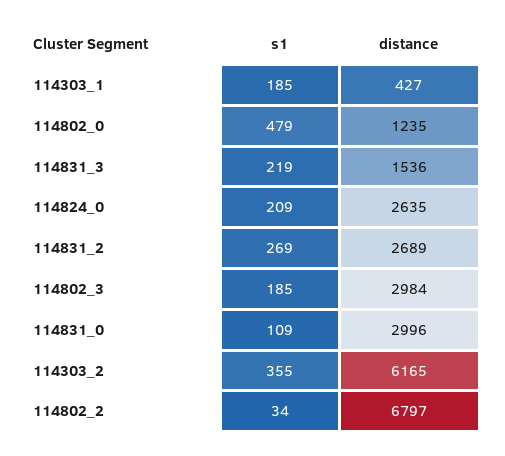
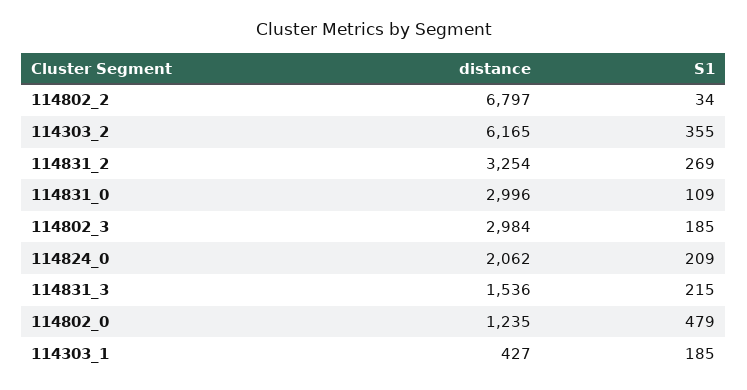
s1, 114831_3: 219 -> 215
distance, 114824_0: 2635 -> 2062
distance, 114831_2: 2689 -> 3254

